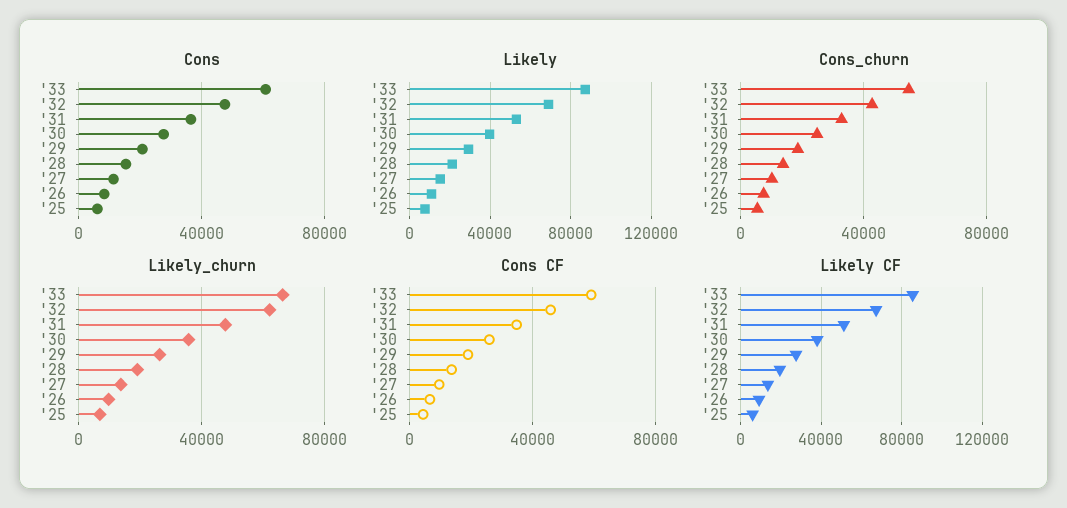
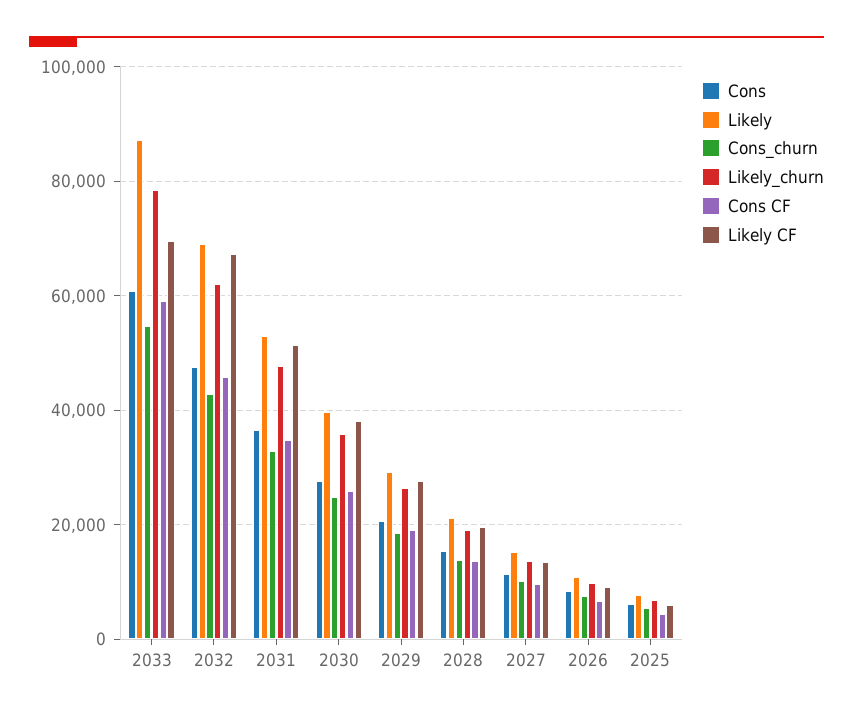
Likely_churn, '33: 65000 -> 78000
Likely CF, '33: 85000 -> 70000

